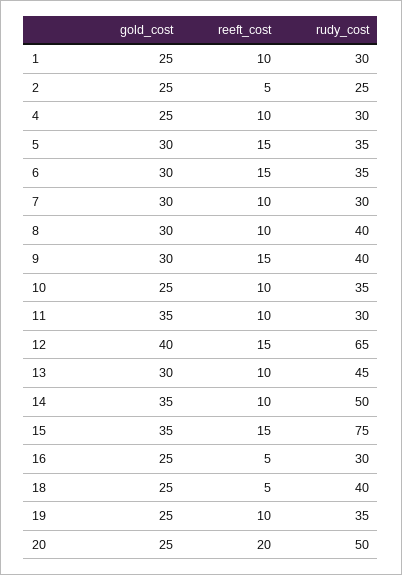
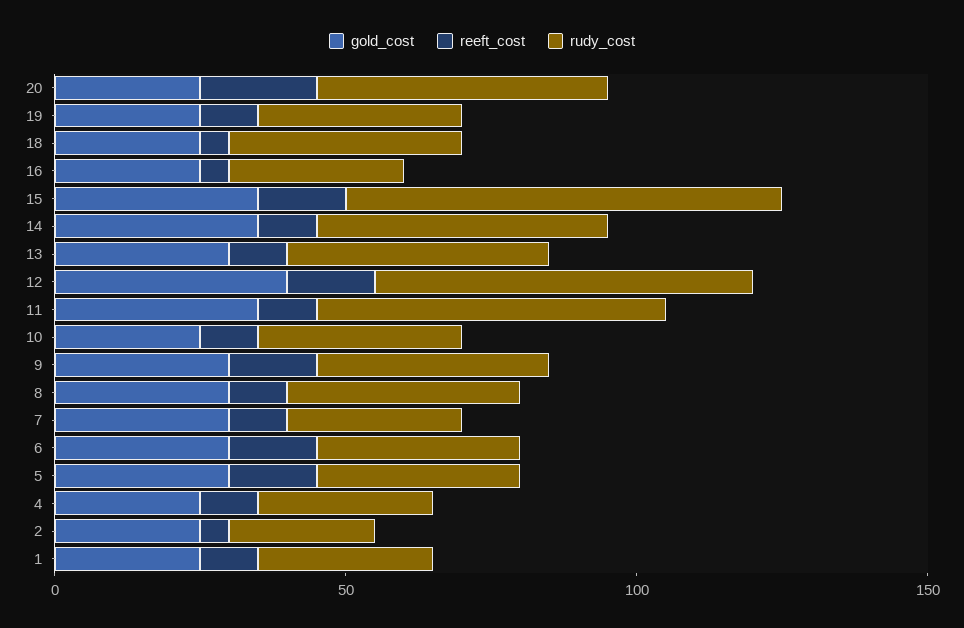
rudy_cost, 11: 30 -> 60

